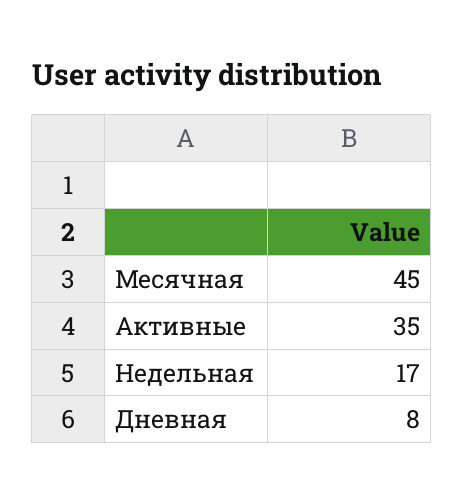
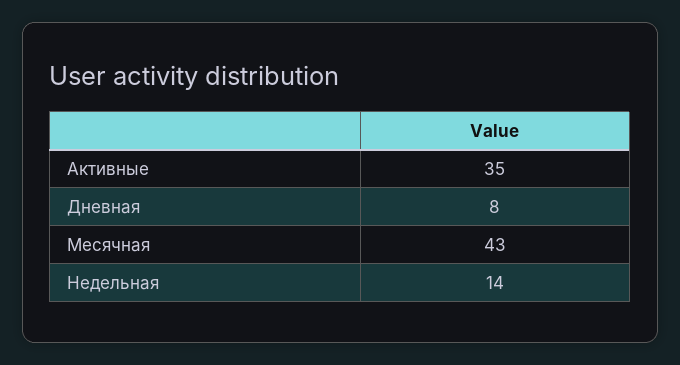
Месячная: 45 -> 43
Недельная: 17 -> 14

